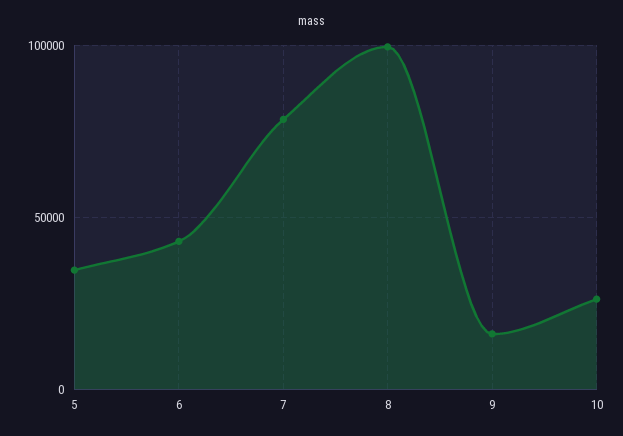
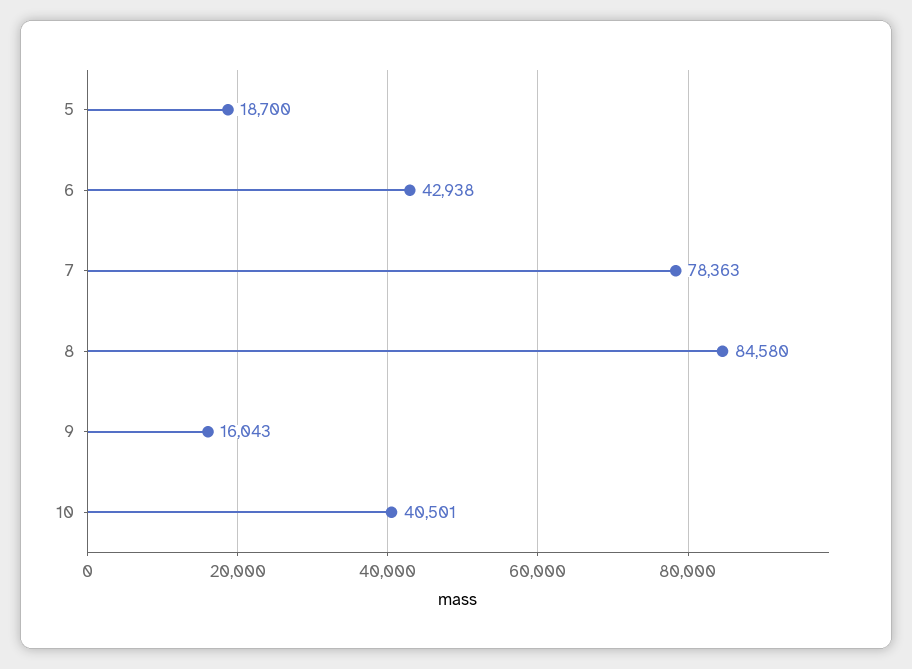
5: 35000 -> 18700
8: 100000 -> 84580
10: 25000 -> 40501

